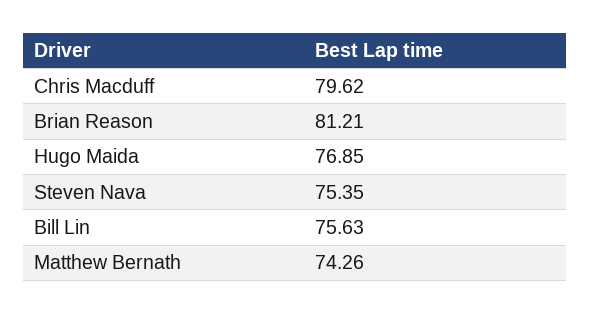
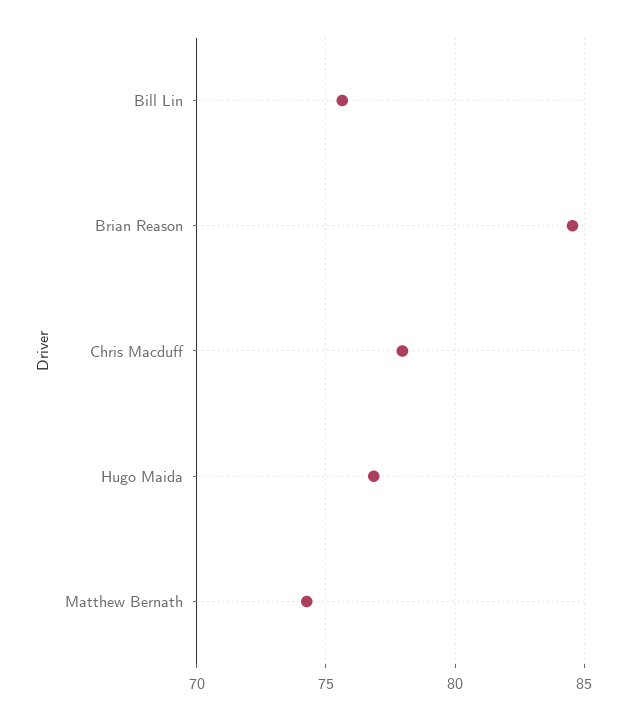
Chris Macduff: 79.62 -> 78
Brian Reason: 81.21 -> 84.5
Steven Nava: 75.35 -> none

